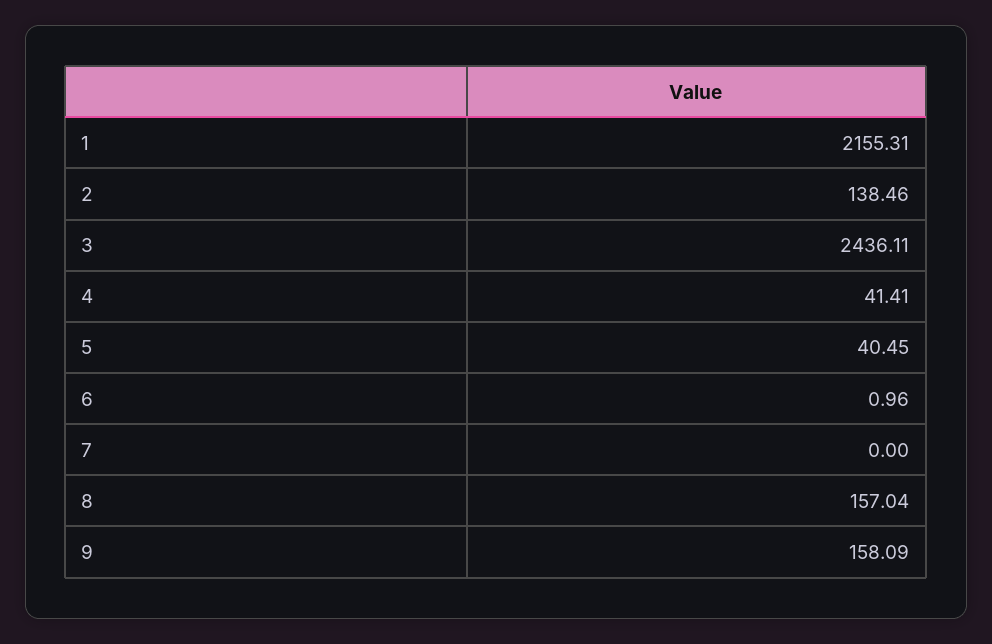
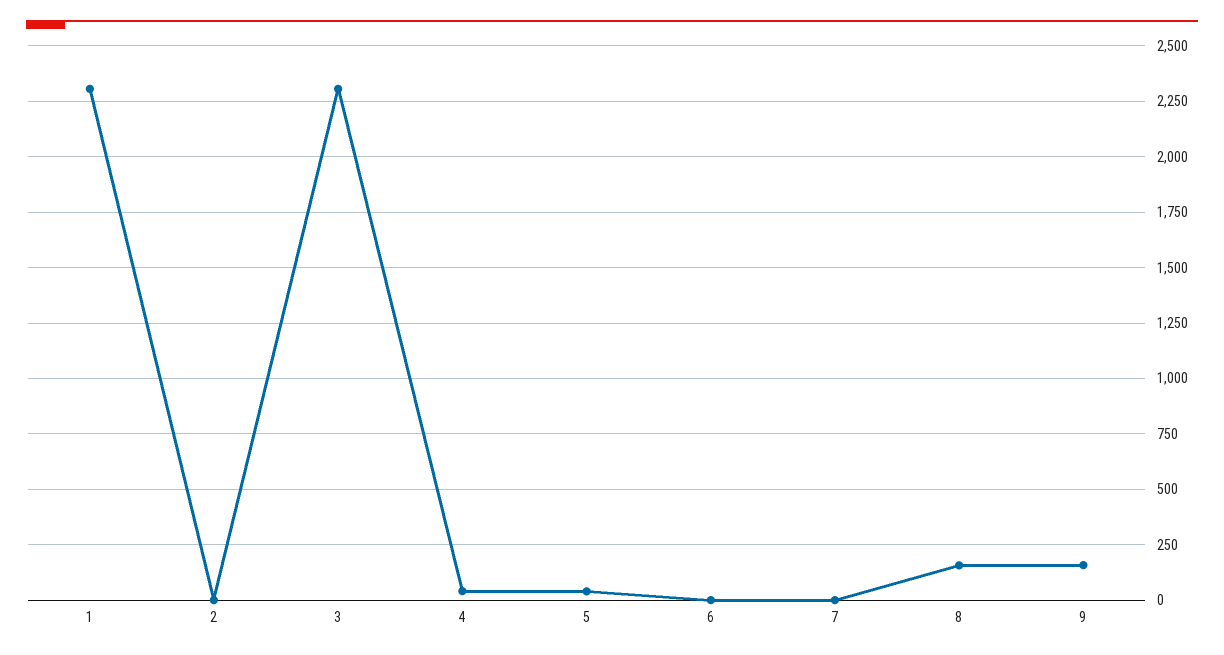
1: 2155.31 -> 2300
2: 138.46 -> 0
3: 2436.11 -> 2300

